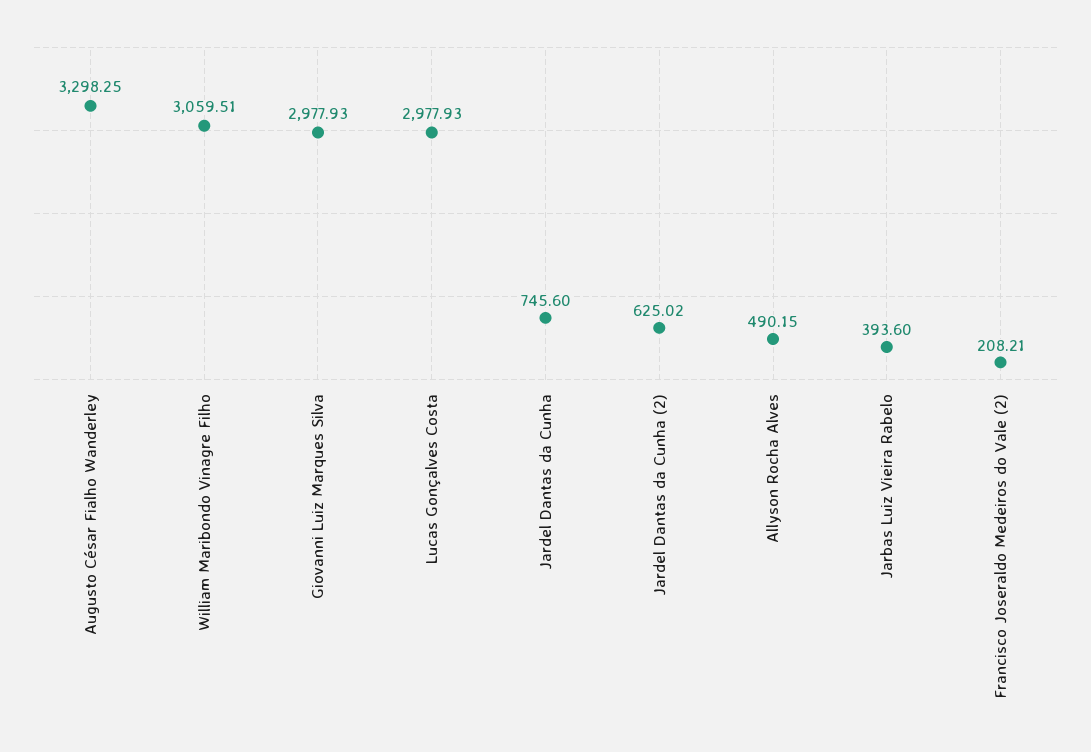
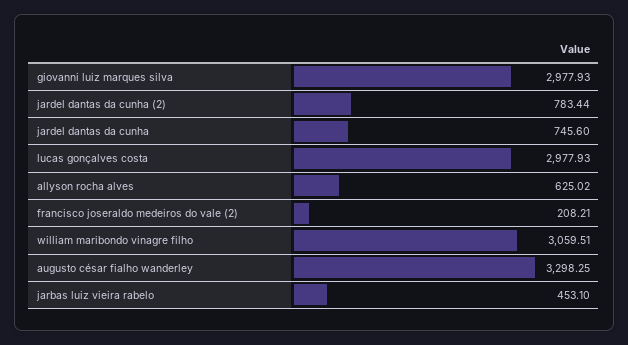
Jardel Dantas da Cunha (2): 625.02 -> 783.44
Allyson Rocha Alves: 490.15 -> 625.02
Jarbas Luiz Vieira Rabelo: 393.6 -> 453.1

